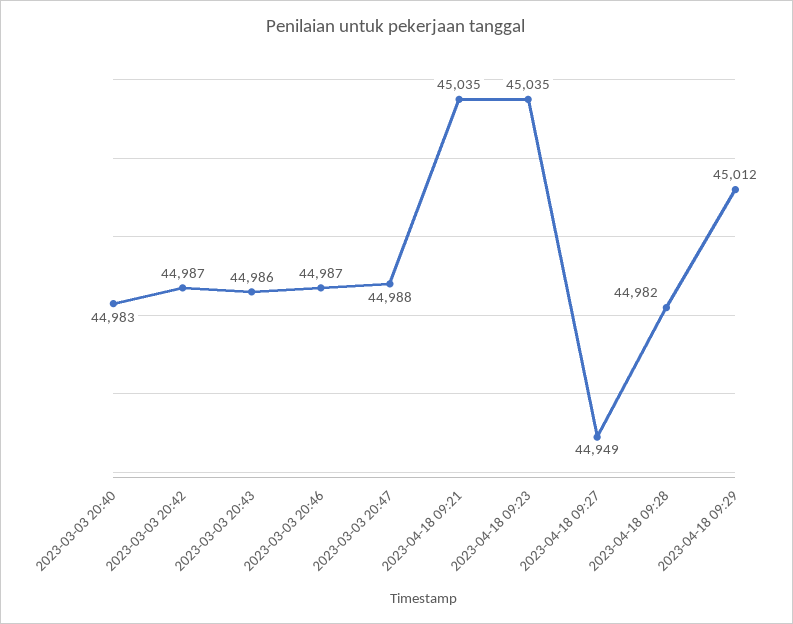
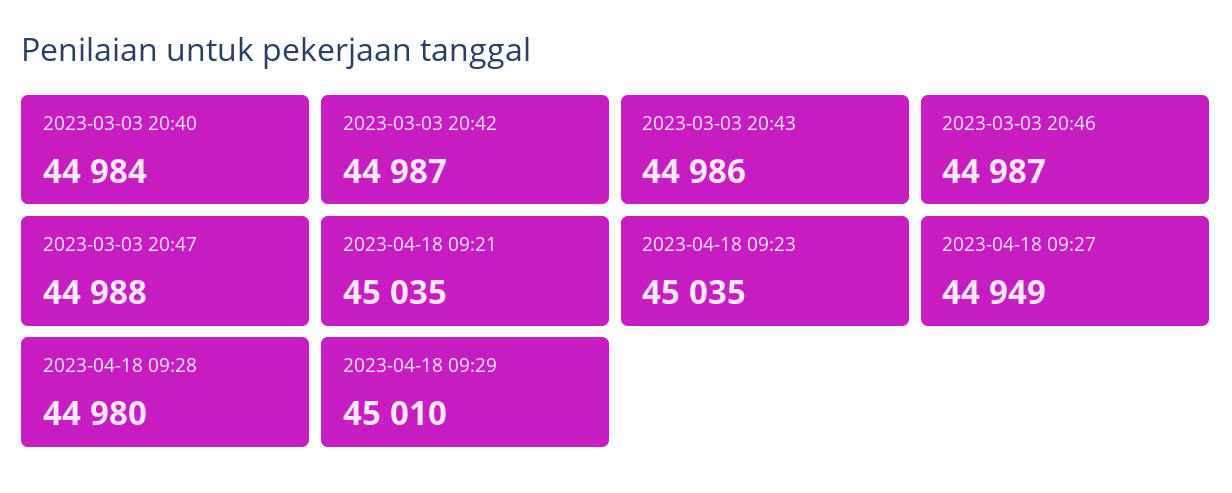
2023-03-03 20:40: 44983 -> 44984
2023-04-18 09:28: 44982 -> 44980
2023-04-18 09:29: 45012 -> 45010

